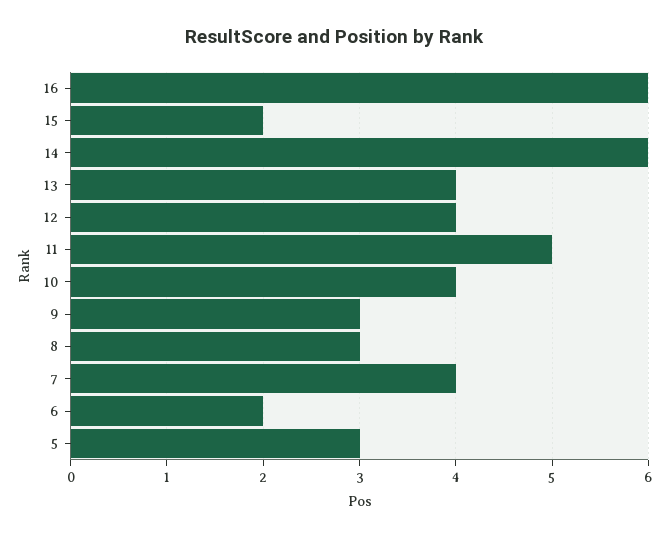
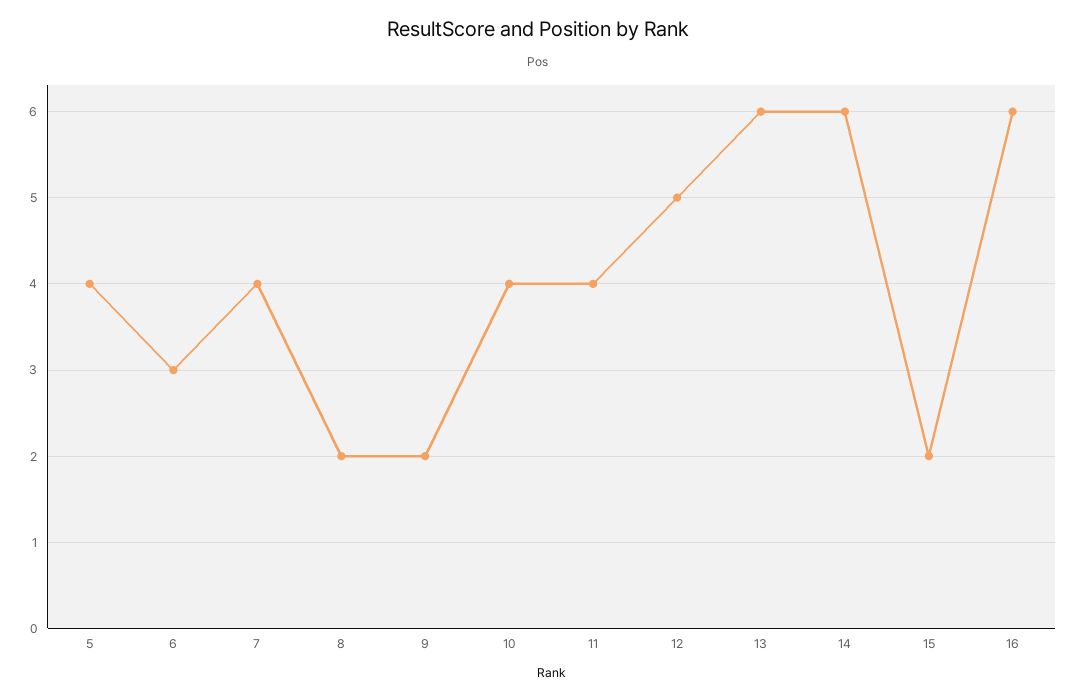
13: 4 -> 6
12: 4 -> 5
11: 5 -> 4
9: 3 -> 2
8: 3 -> 2
6: 2 -> 3
5: 3 -> 4

